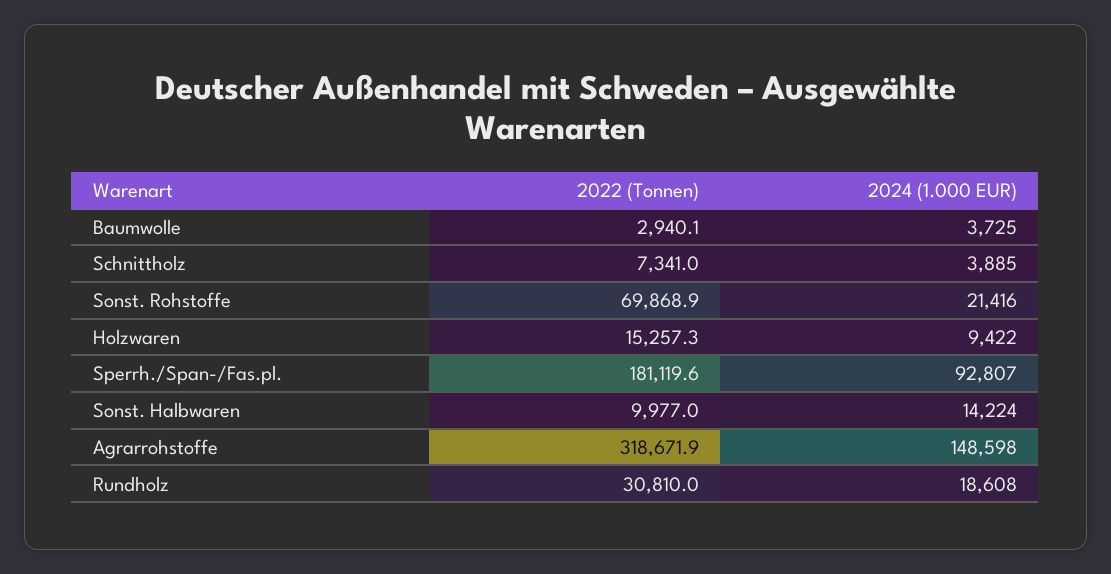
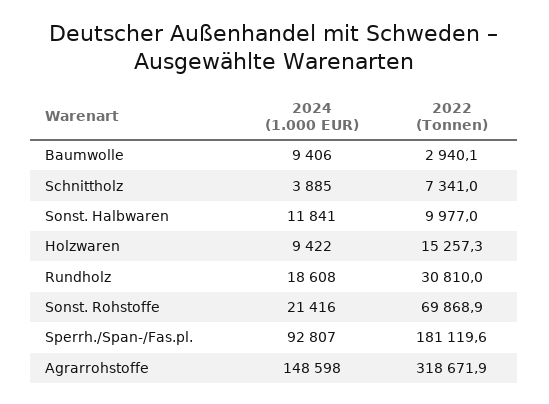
2024 (1.000 EUR), Baumwolle: 3725 -> 9406
2024 (1.000 EUR), Sonst. Halbwaren: 14224 -> 11841

